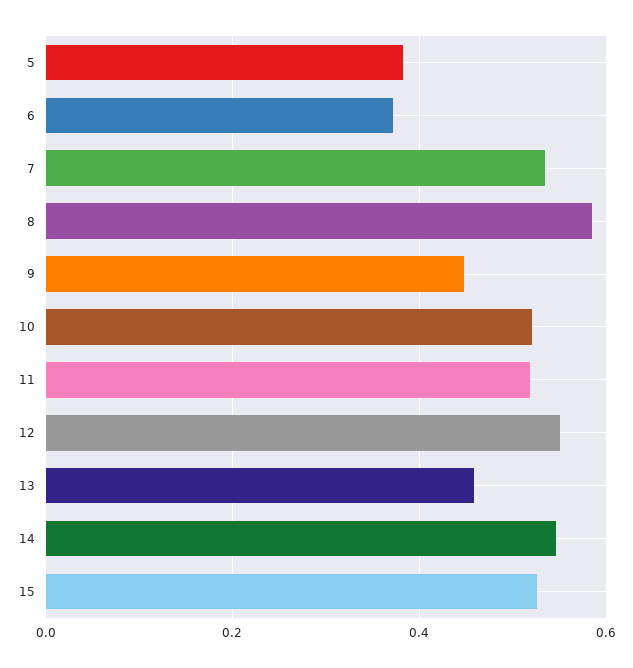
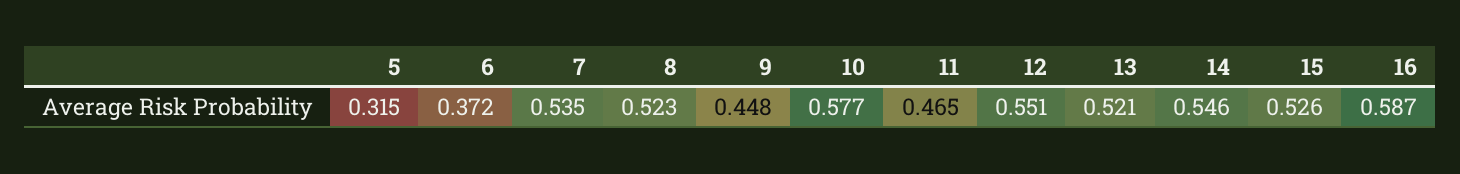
5: 0.38 -> 0.315
8: 0.58 -> 0.523
10: 0.52 -> 0.577
11: 0.52 -> 0.465
13: 0.46 -> 0.521
16: none -> 0.587

